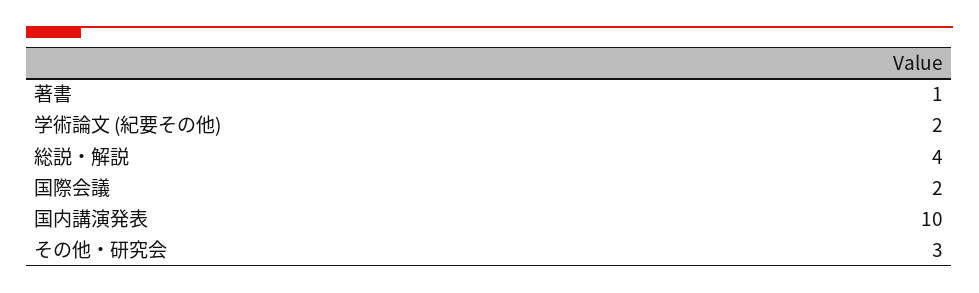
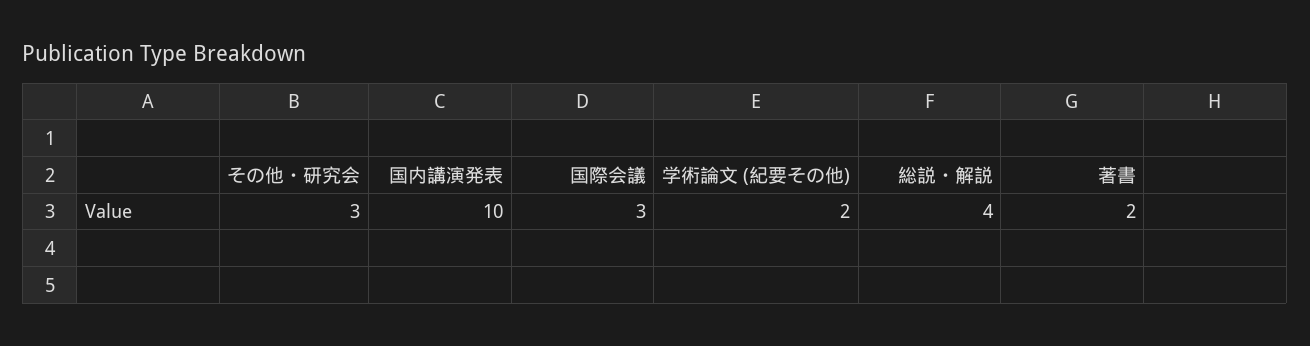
著書: 1 -> 2
国際会議: 2 -> 3

